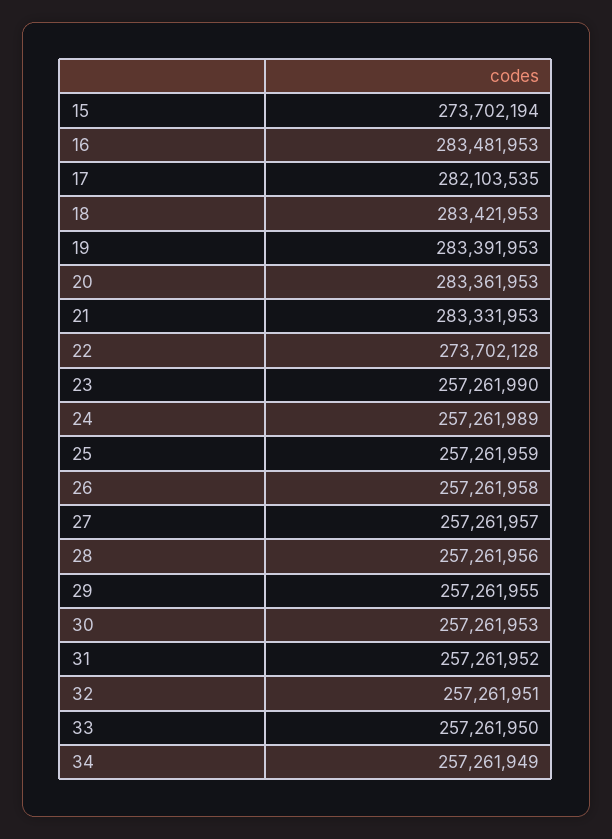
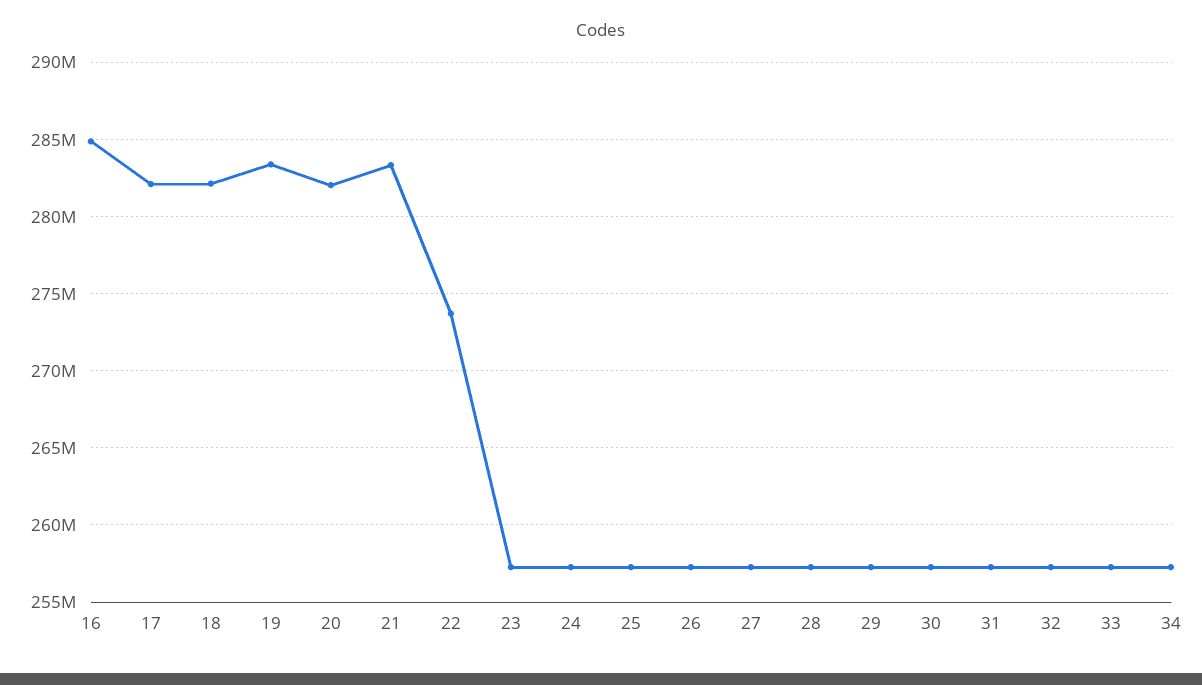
15: 273702194 -> none
16: 283481953 -> 285000000
18: 283421953 -> 282000000
20: 283361953 -> 282000000

